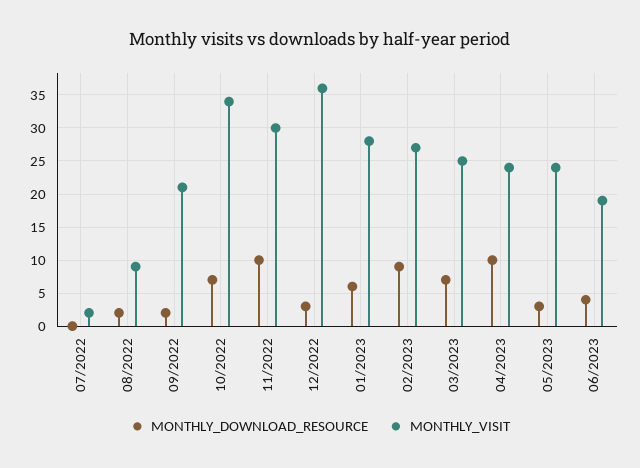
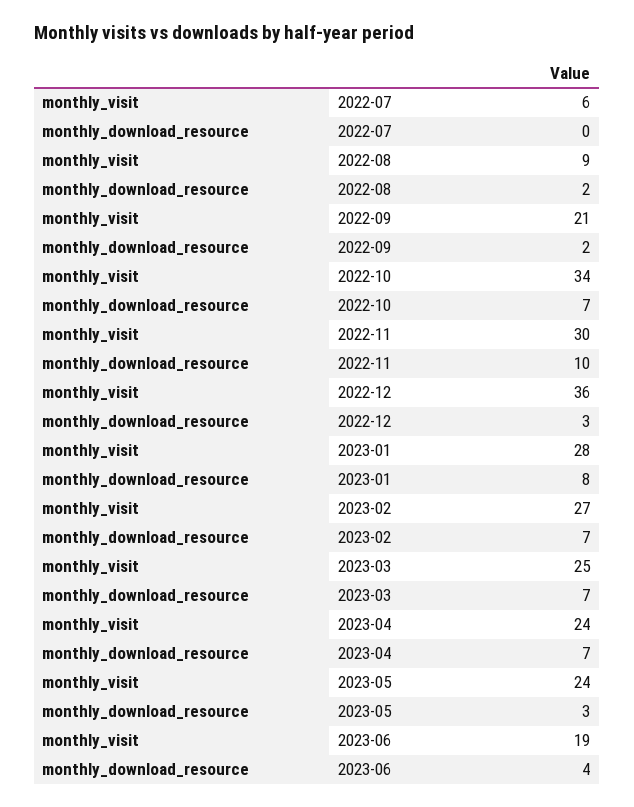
MONTHLY_VISIT, 07/2022: 2 -> 6
MONTHLY_DOWNLOAD_RESOURCE, 01/2023: 6 -> 8
MONTHLY_DOWNLOAD_RESOURCE, 02/2023: 9 -> 7
MONTHLY_DOWNLOAD_RESOURCE, 04/2023: 10 -> 7

